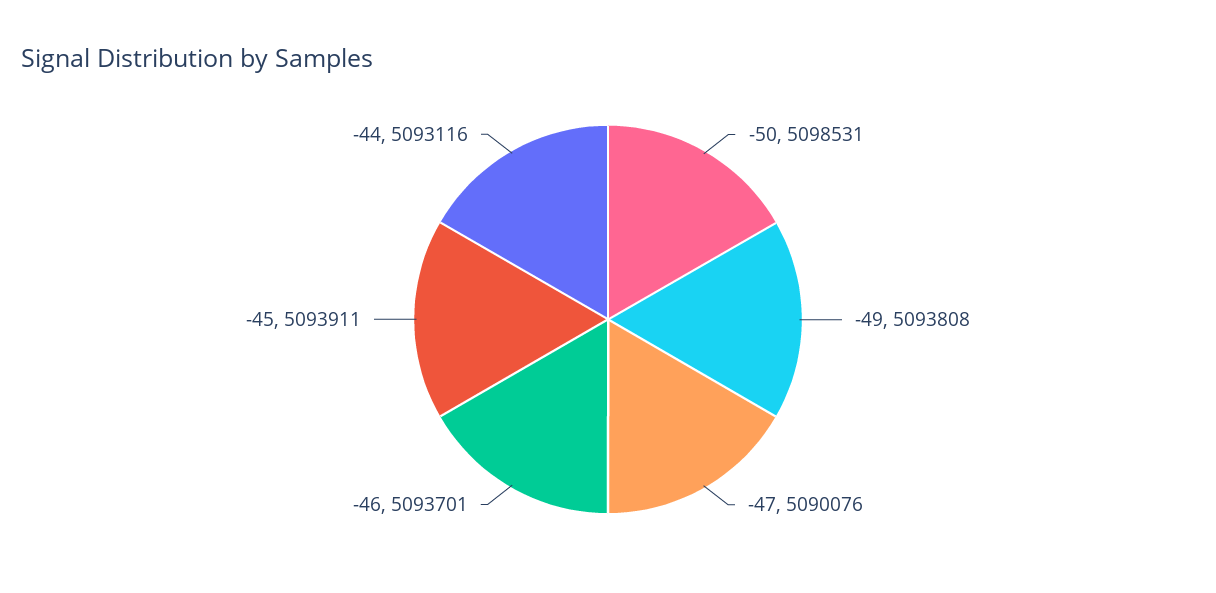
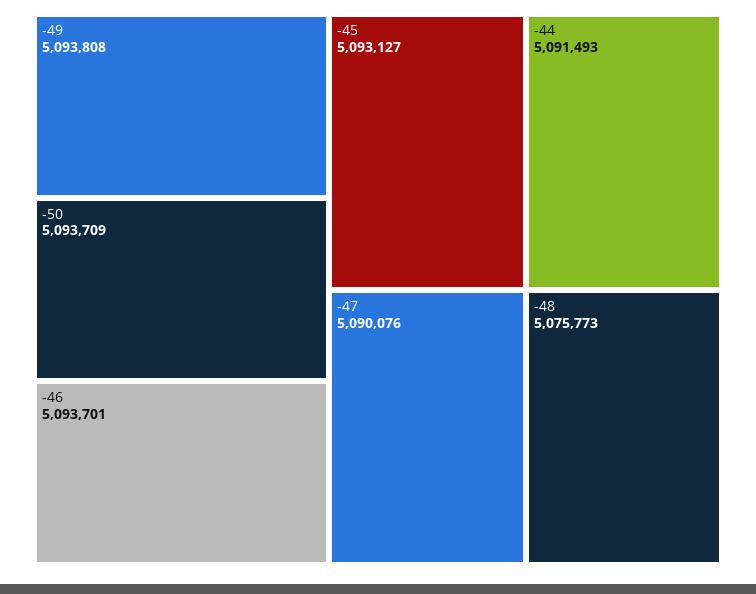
-50: 5098531 -> 5093709
-45: 5093911 -> 5093127
-44: 5093116 -> 5091493
-48: none -> 5075773

